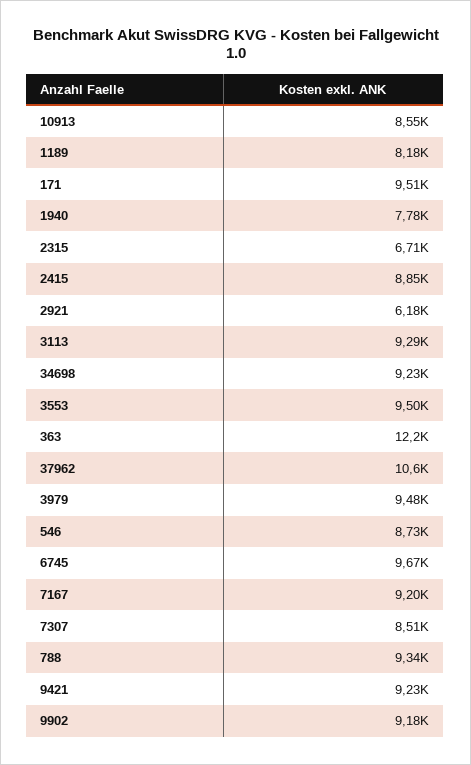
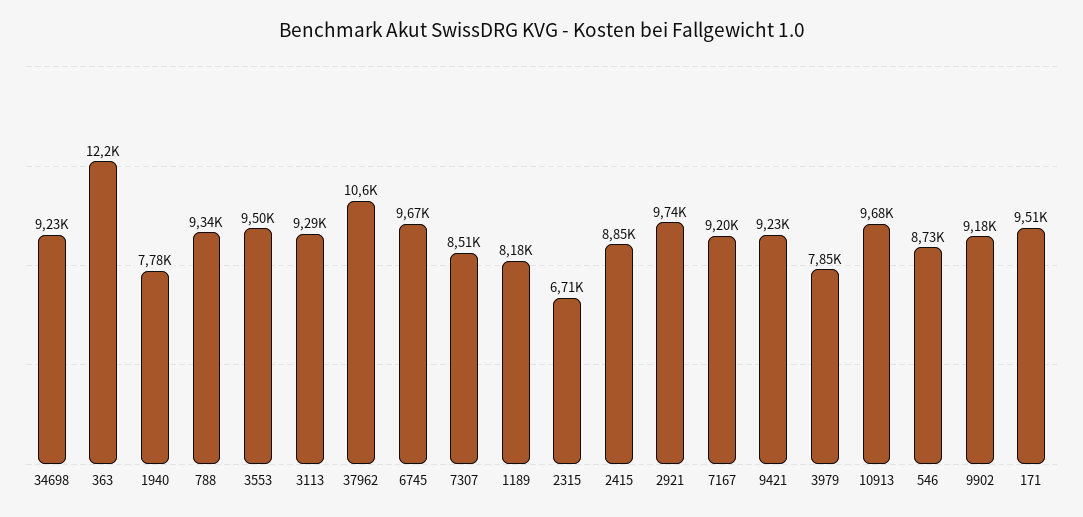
10913: 8550 -> 9680
2921: 6180 -> 9740
3979: 9480 -> 7850

